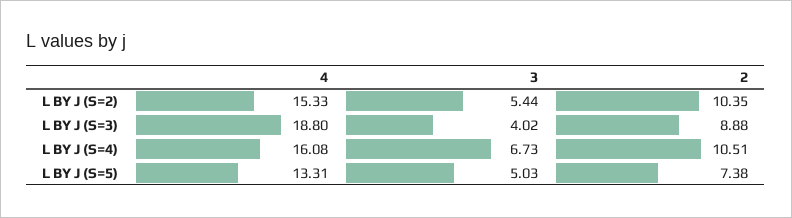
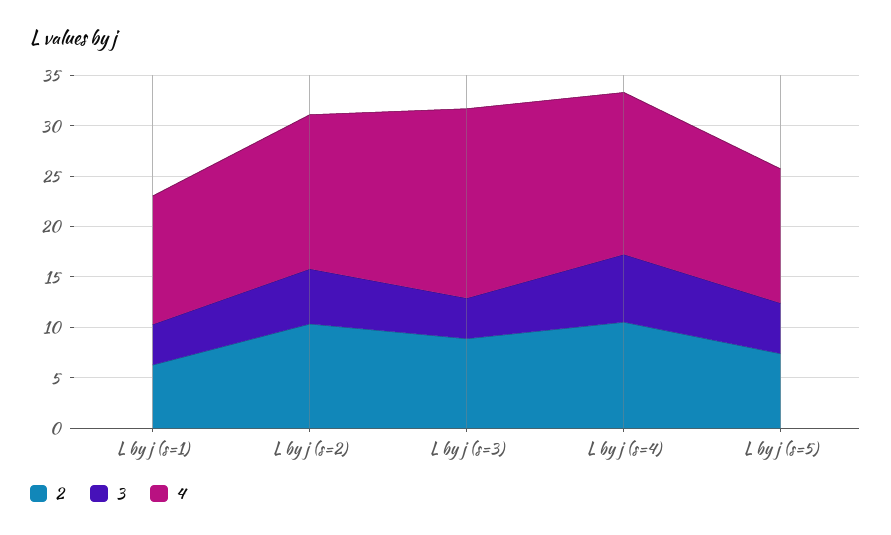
2, L by j (s=1): none -> 6
3, L by j (s=1): none -> 4
4, L by j (s=1): none -> 13

